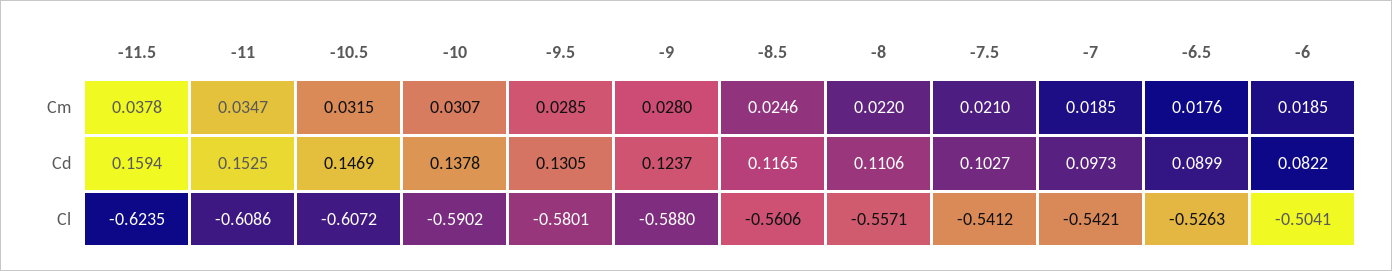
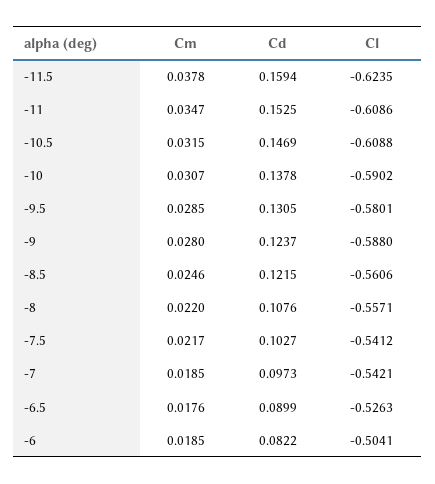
-7.5, Cm: 0.021 -> 0.0217
-8.5, Cd: 0.1165 -> 0.1215
-8, Cd: 0.1106 -> 0.1076
-10.5, Cl: -0.6072 -> -0.6088

